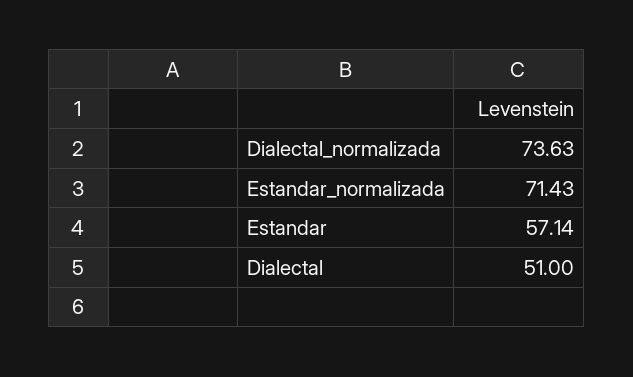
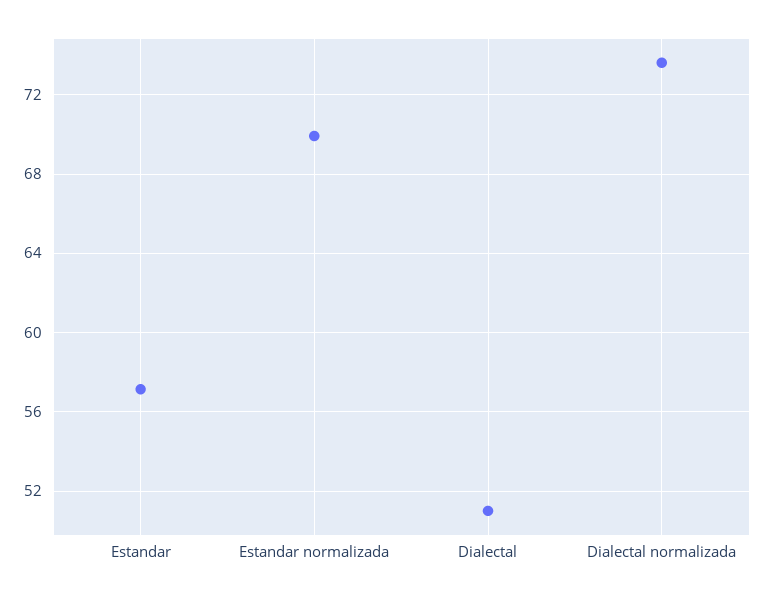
Estandar_normalizada: 71.43 -> 70

